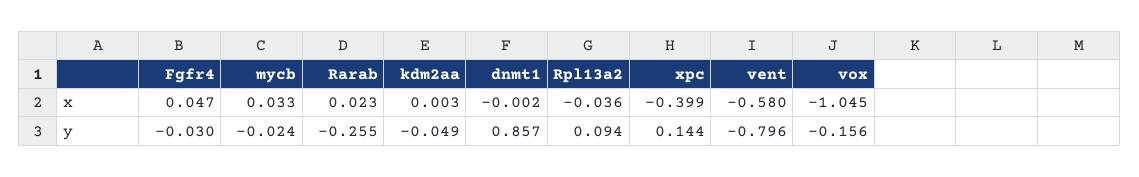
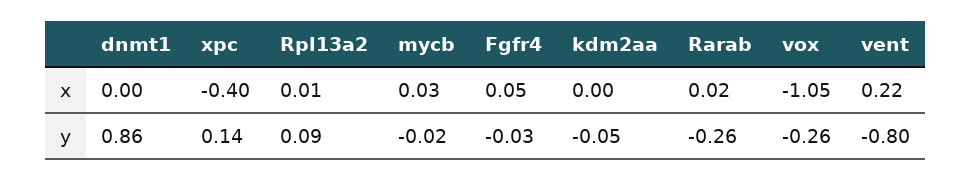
Rpl13a2, x: -0.036 -> 0.01
vent, x: -0.58 -> 0.22
vox, y: -0.156 -> -0.26

